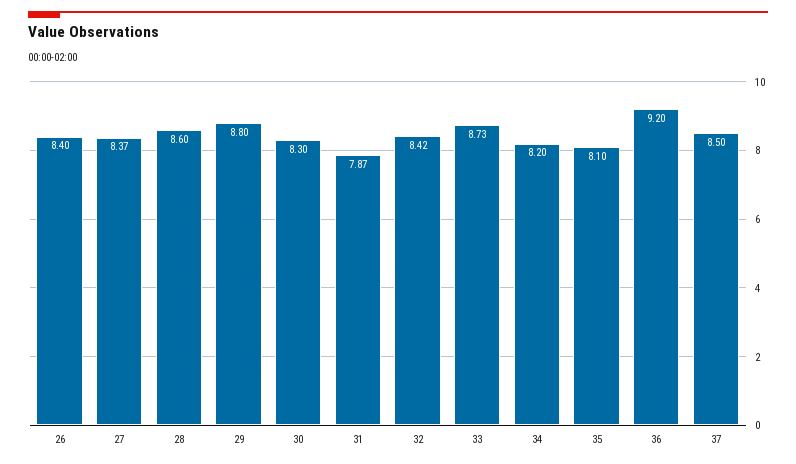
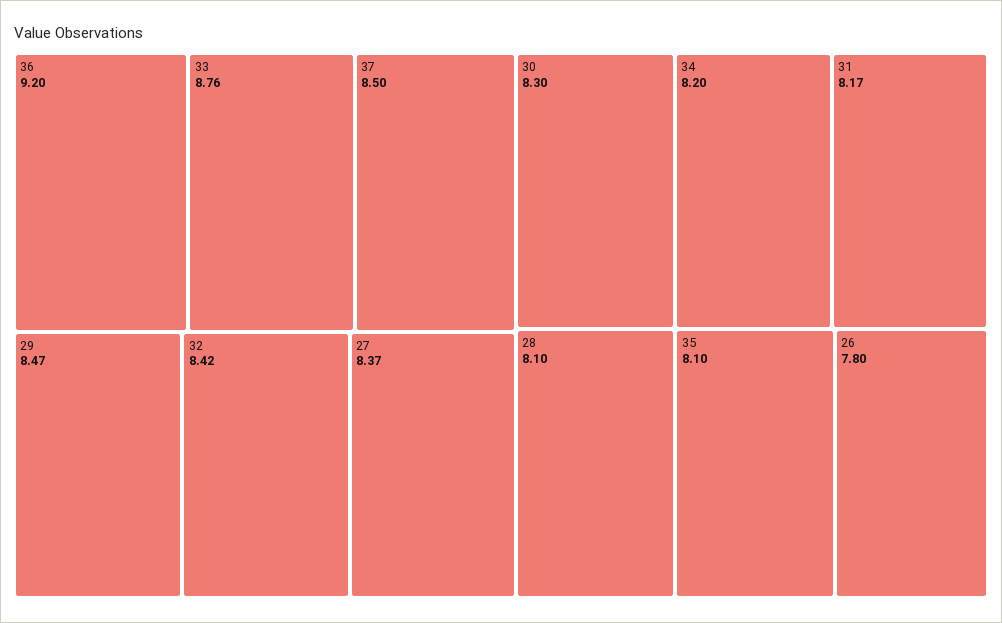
26: 8.4 -> 7.8
28: 8.6 -> 8.1
29: 8.8 -> 8.47
31: 7.87 -> 8.17
33: 8.73 -> 8.76

